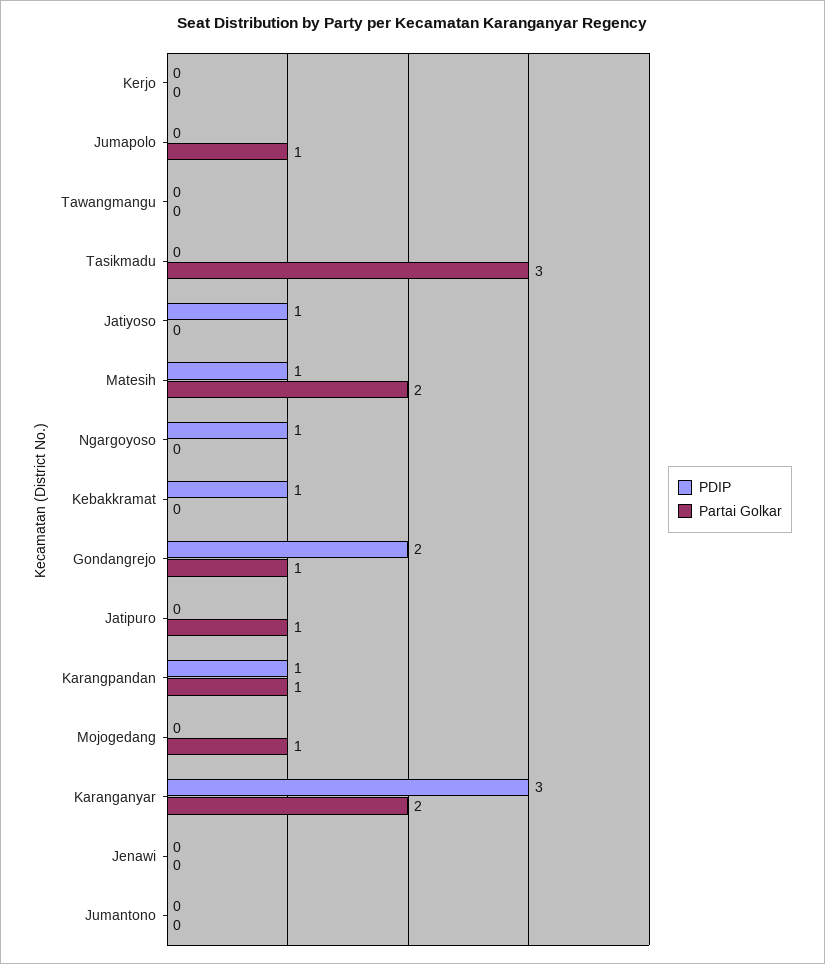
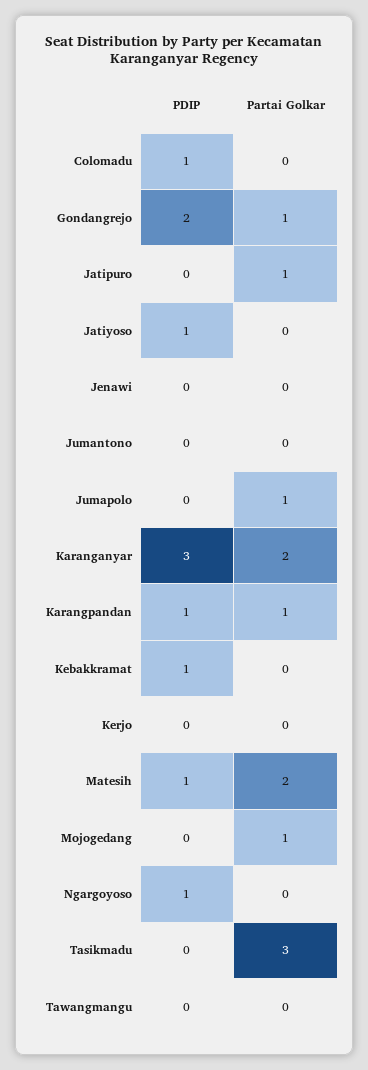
PDIP, Colomadu: none -> 1
Partai Golkar, Colomadu: none -> 0

